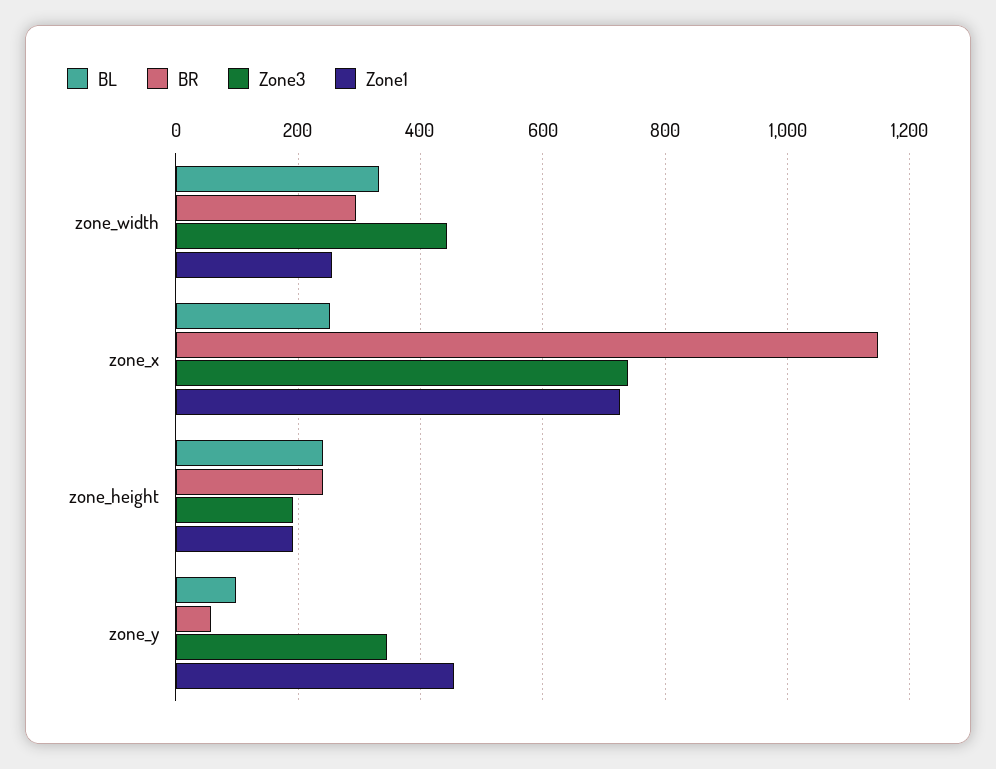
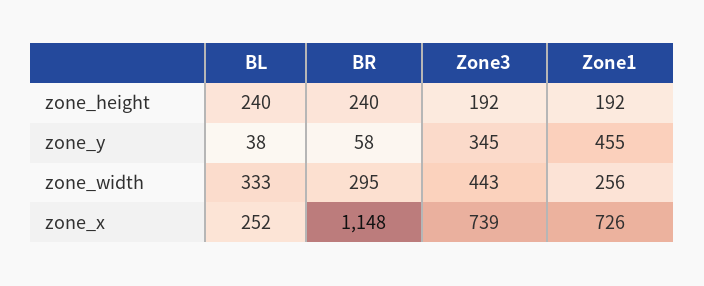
BL, zone_y: 100 -> 38

